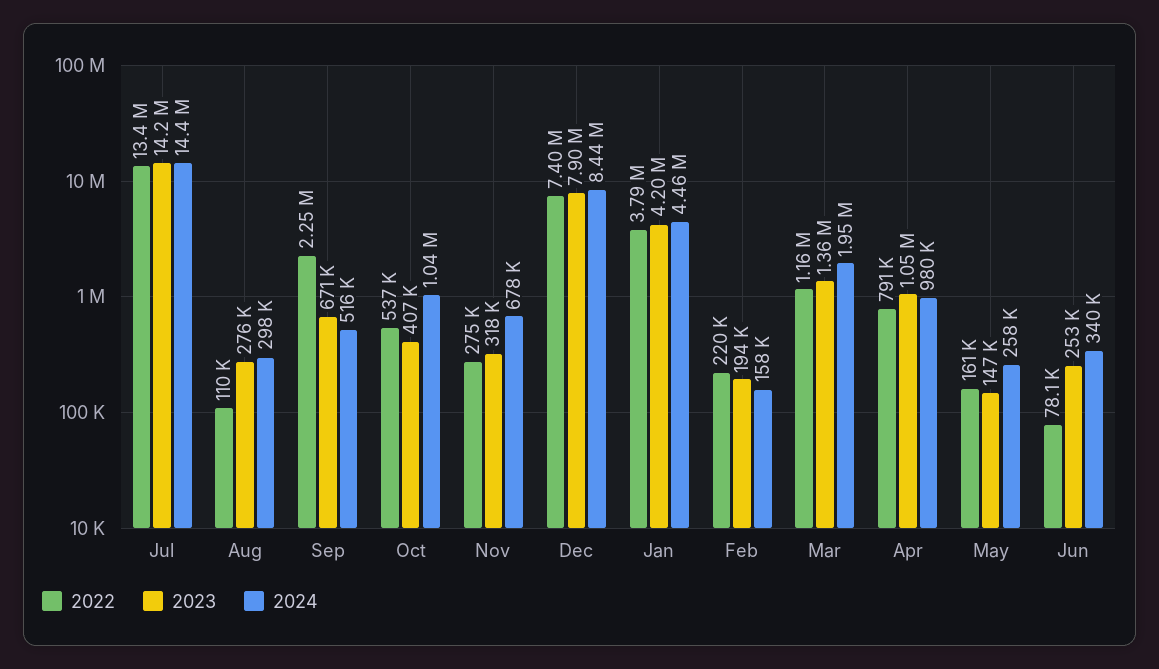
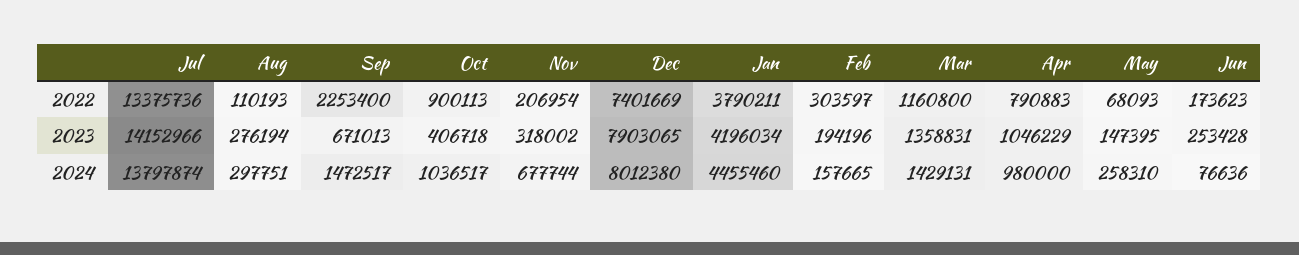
2024, Jul: 14400000 -> 13797874
2024, Sep: 516000 -> 1472517
2022, Oct: 537000 -> 900113
2022, Nov: 275000 -> 206954
2024, Dec: 8440000 -> 8012380
2022, Feb: 220000 -> 303597
2024, Mar: 1950000 -> 1429131
2022, May: 161000 -> 68093
2022, Jun: 78100 -> 173623
2024, Jun: 340000 -> 76636

